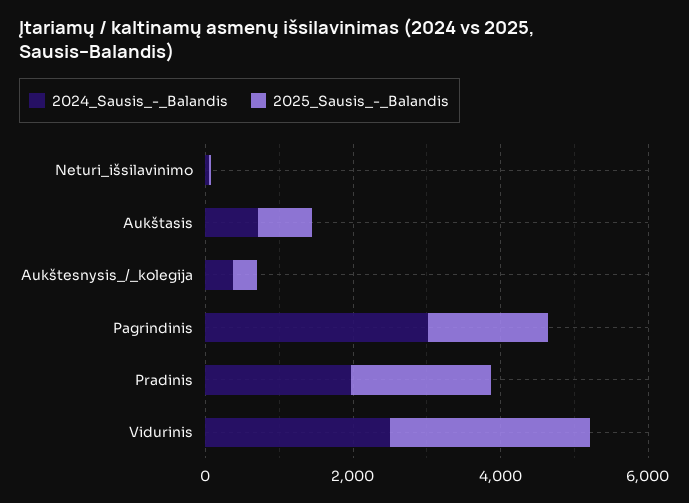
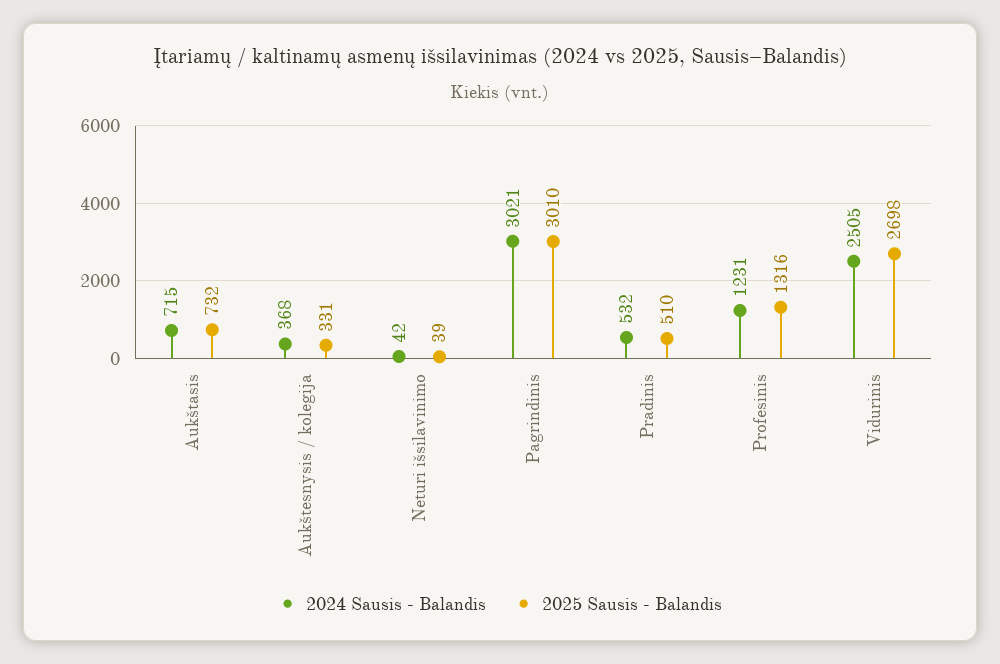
2025_Sausis_-_Balandis, Pagrindinis: 1500 -> 3010
2024_Sausis_-_Balandis, Pradinis: 2000 -> 532
2025_Sausis_-_Balandis, Pradinis: 2000 -> 510
2024_Sausis_-_Balandis, Profesinis: none -> 1231
2025_Sausis_-_Balandis, Profesinis: none -> 1316

